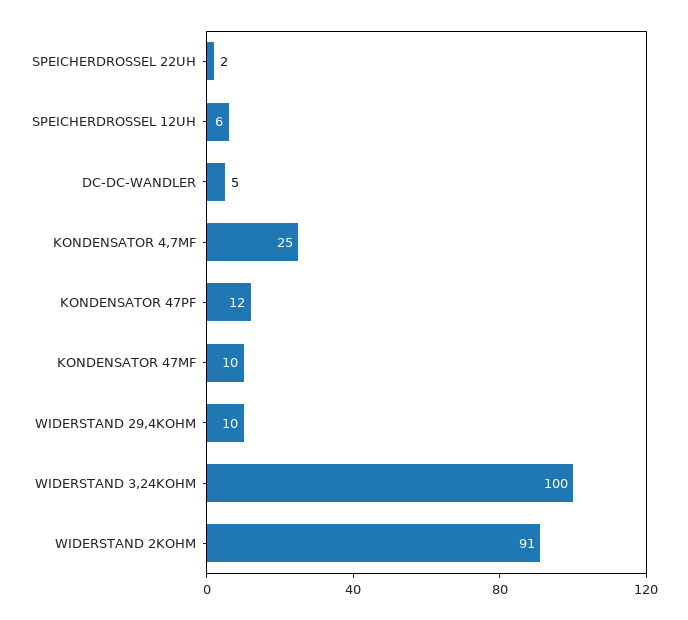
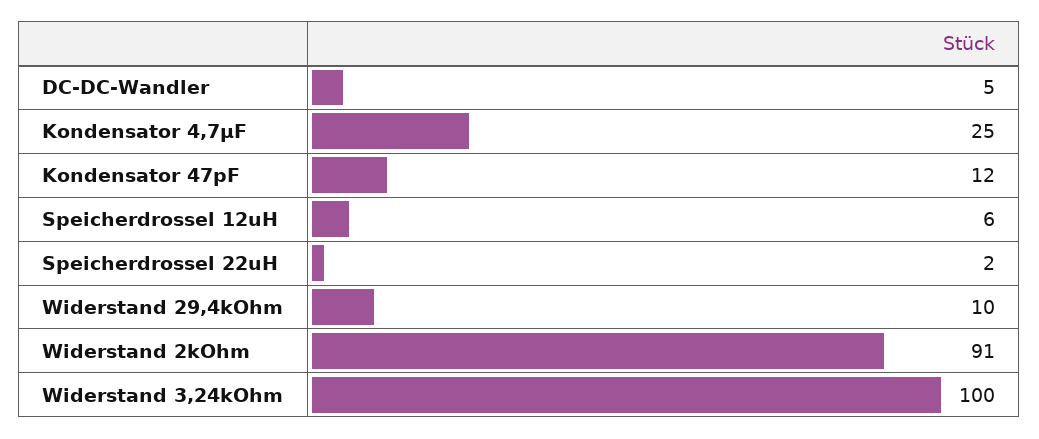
KONDENSATOR 47ΜF: 10 -> none

